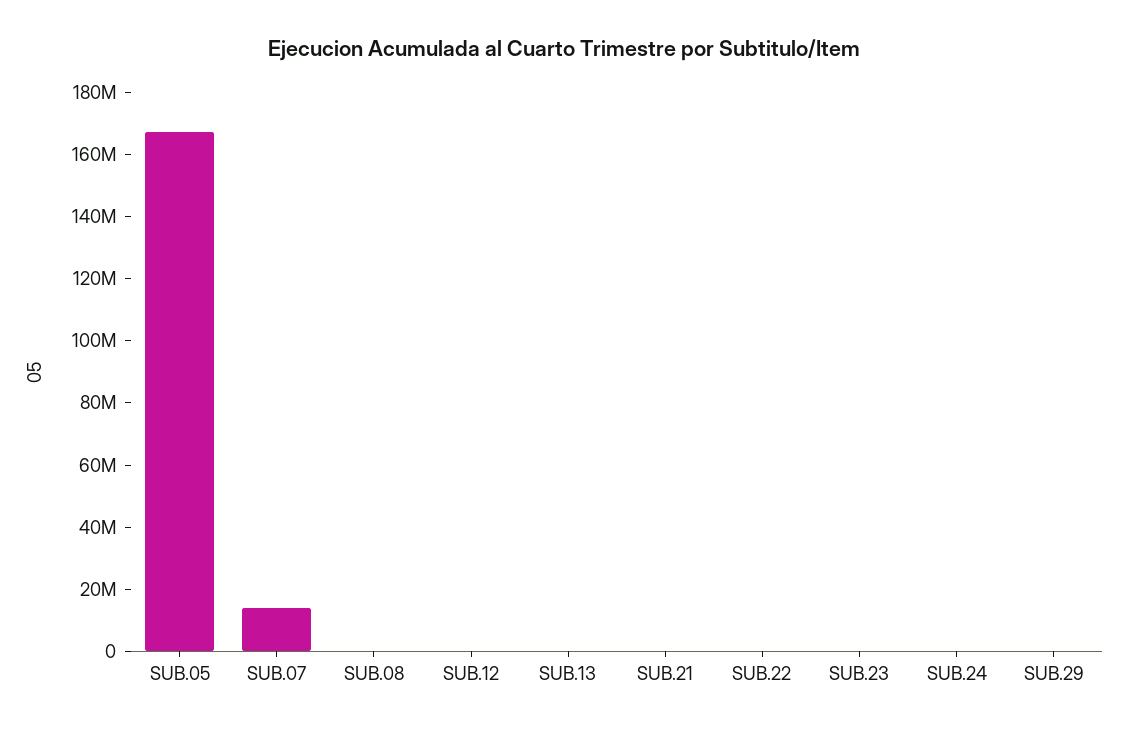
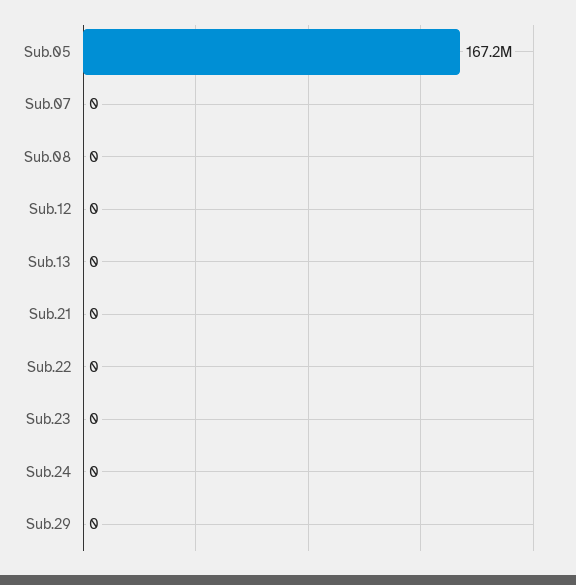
SUB.07: 15000000 -> 0

